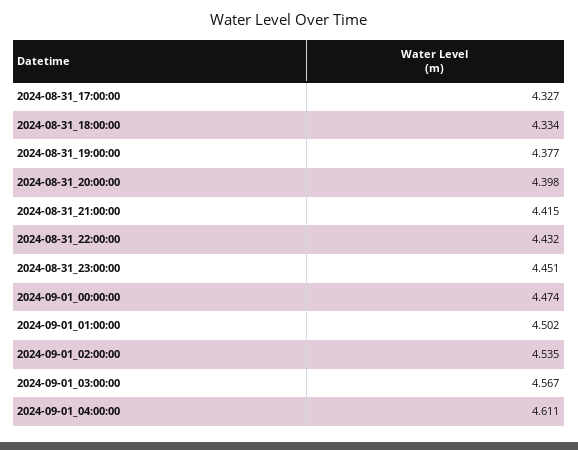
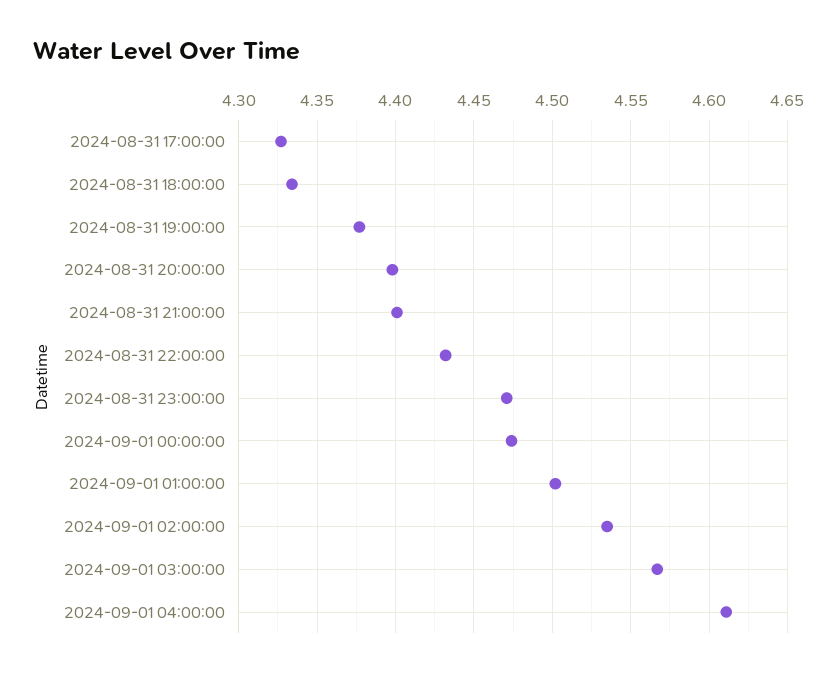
2024-08-31_21:00:00: 4.415 -> 4.4
2024-08-31_23:00:00: 4.451 -> 4.47

